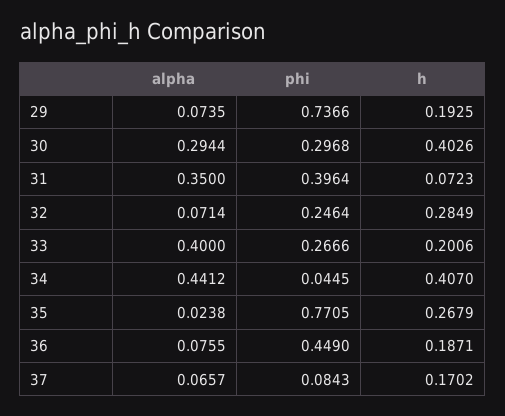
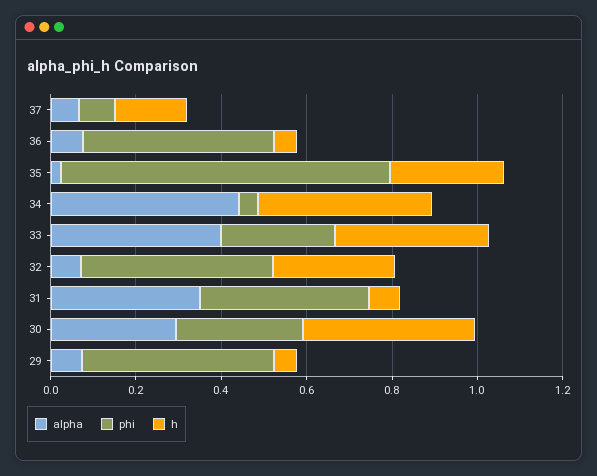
phi, 29: 0.7366 -> 0.45
h, 29: 0.1925 -> 0.05
phi, 32: 0.2464 -> 0.45
h, 33: 0.2006 -> 0.35
h, 36: 0.1871 -> 0.05

